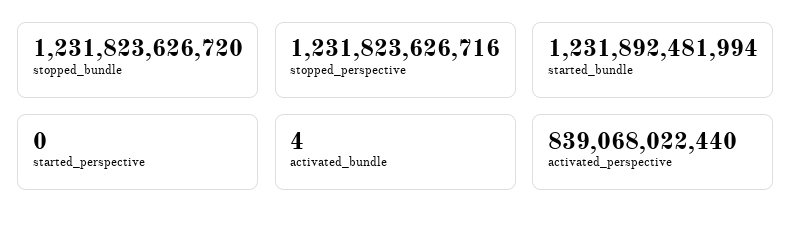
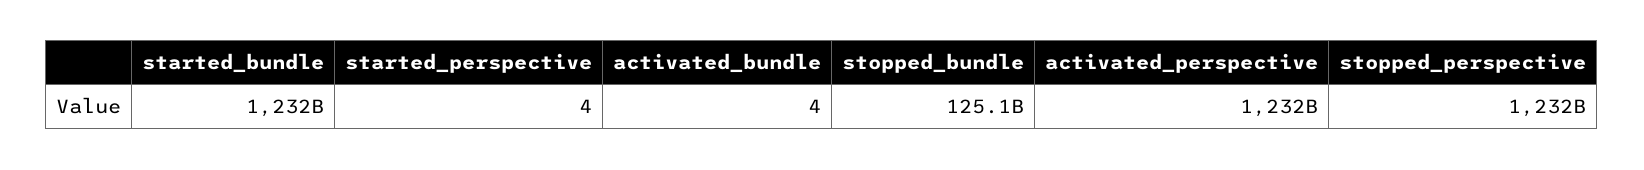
stopped_bundle: 1231823626720 -> 125100000000
started_perspective: 0 -> 4
activated_perspective: 839068022440 -> 1232000000000

